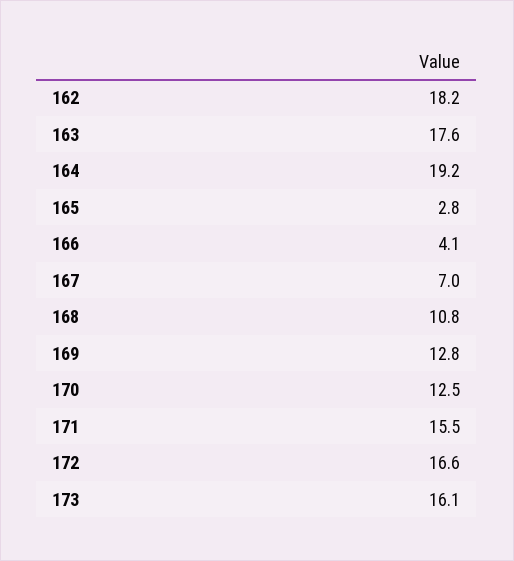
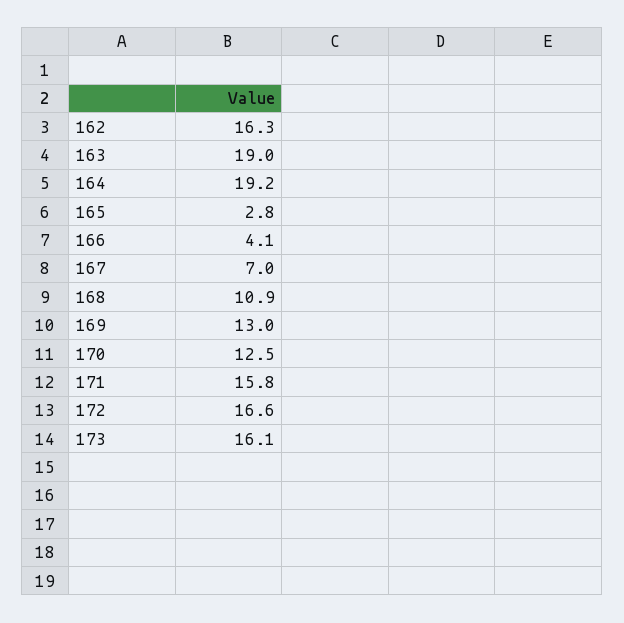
162: 18.2 -> 16.3
163: 17.6 -> 19
168: 10.8 -> 10.9
169: 12.8 -> 13
171: 15.5 -> 15.8

